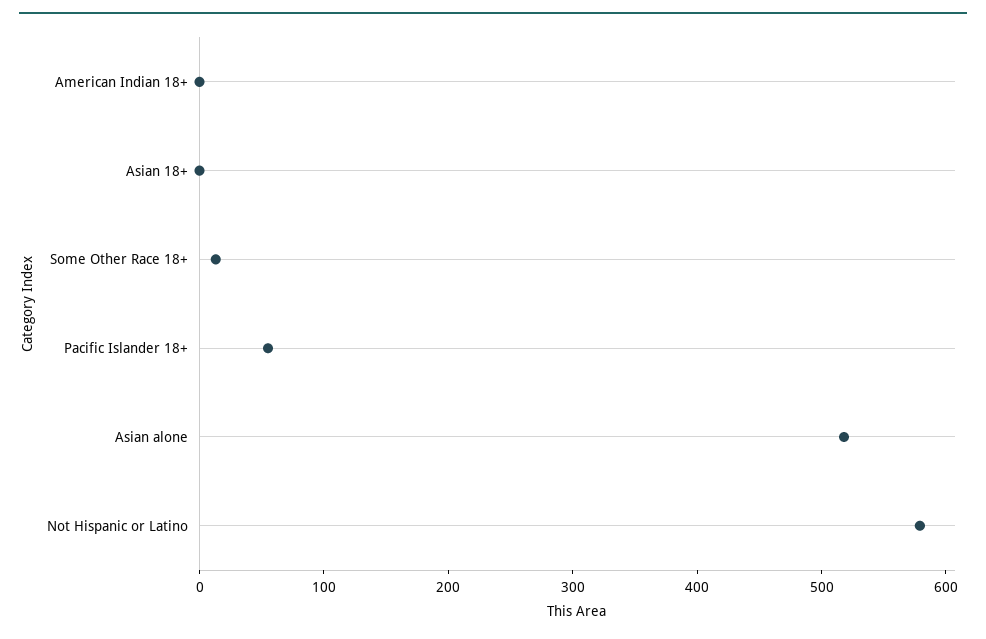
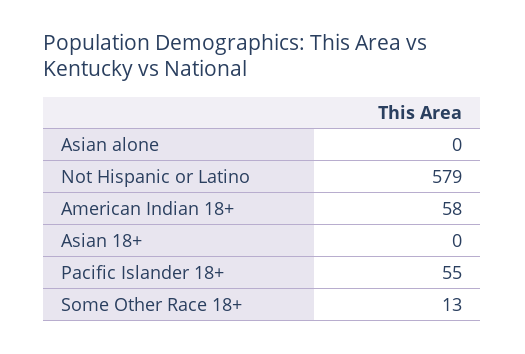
American Indian 18+: 0 -> 58
Asian alone: 520 -> 0

